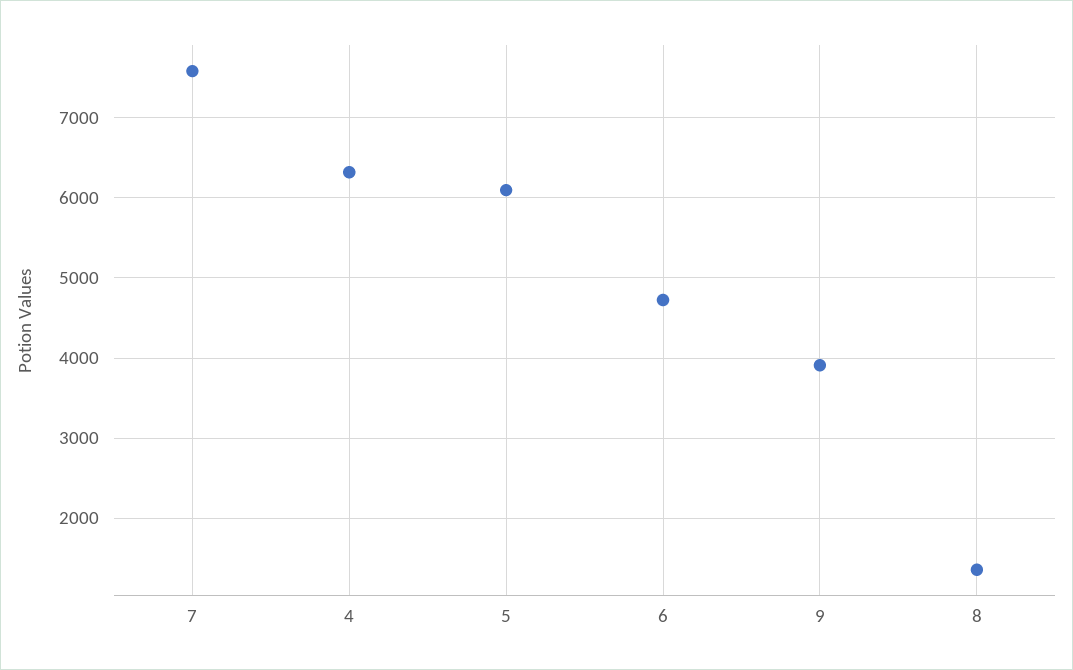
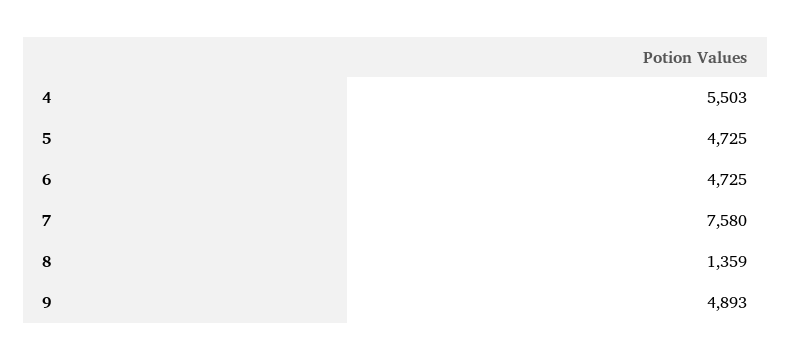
4: 6300 -> 5503
5: 6100 -> 4725
9: 3900 -> 4893

